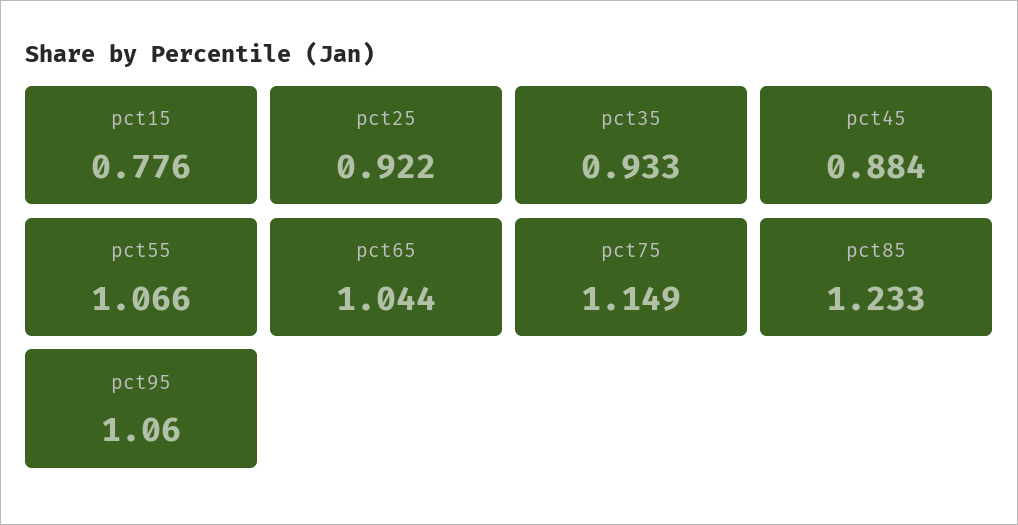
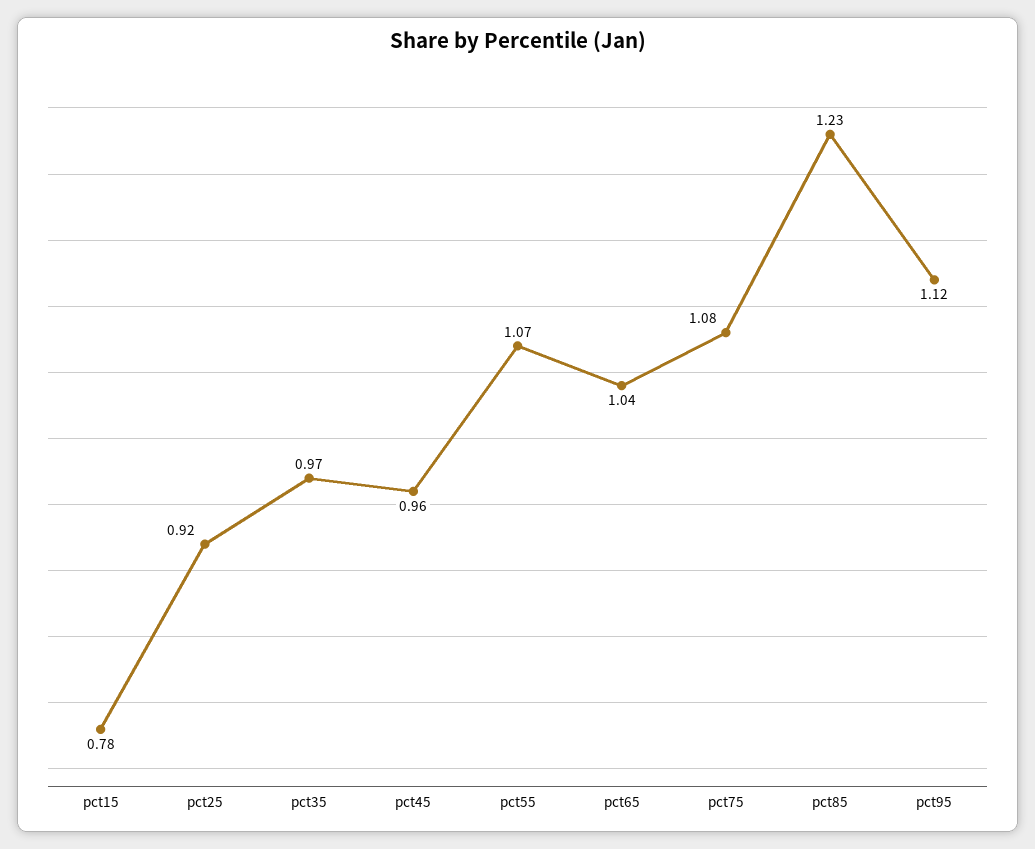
pct35: 0.933 -> 0.97
pct45: 0.884 -> 0.96
pct75: 1.149 -> 1.08
pct95: 1.06 -> 1.12

